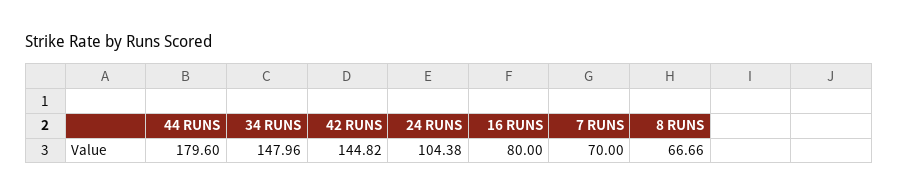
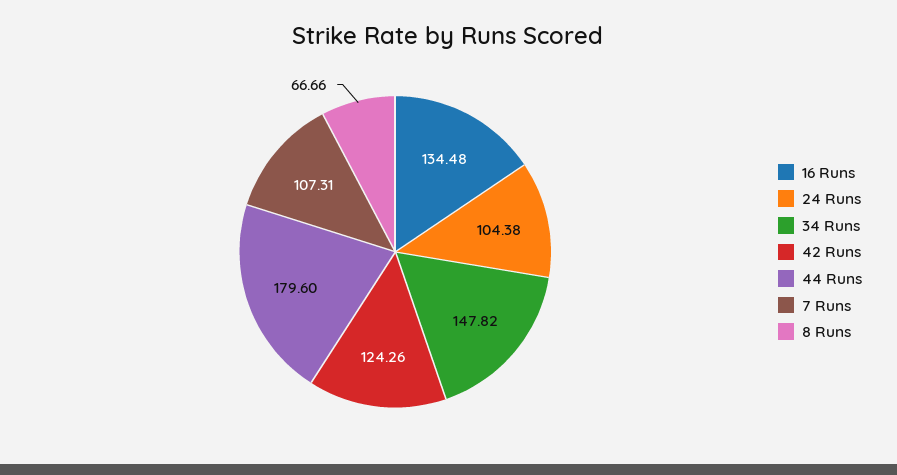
34 RUNS: 147.96 -> 147.82
42 RUNS: 144.82 -> 124.26
16 RUNS: 80 -> 134.48
7 RUNS: 70 -> 107.31

